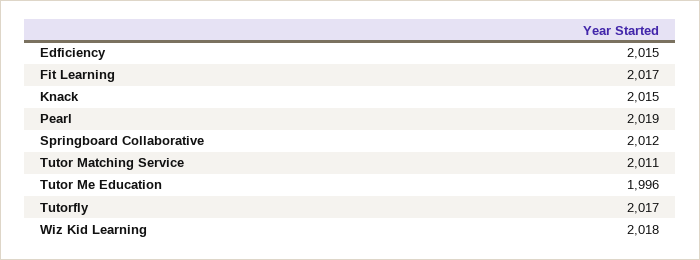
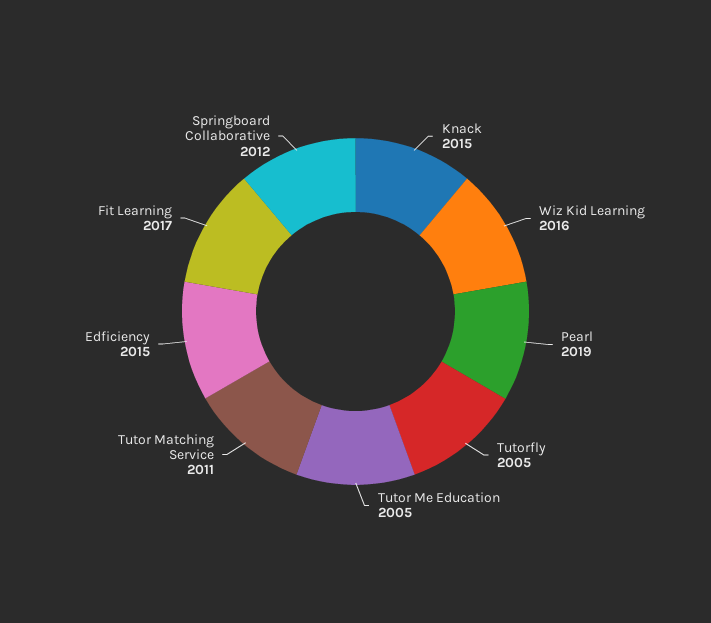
Tutor Me Education: 1996 -> 2005
Tutorfly: 2017 -> 2005
Wiz Kid Learning: 2018 -> 2016

